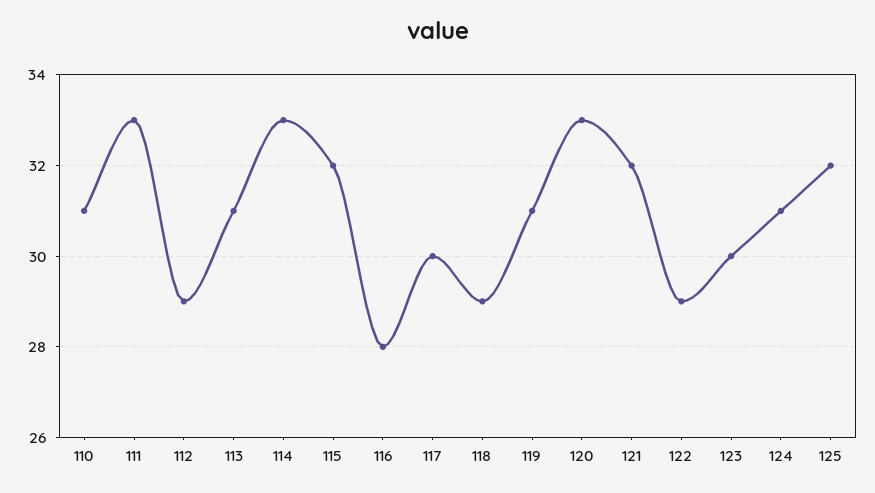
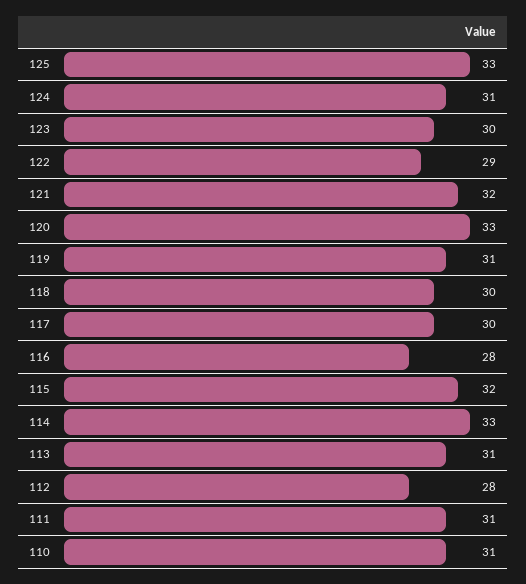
111: 33 -> 31
112: 29 -> 28
118: 29 -> 30
125: 32 -> 33

